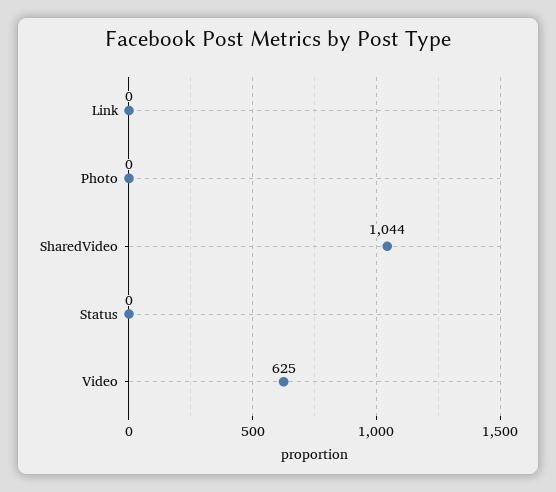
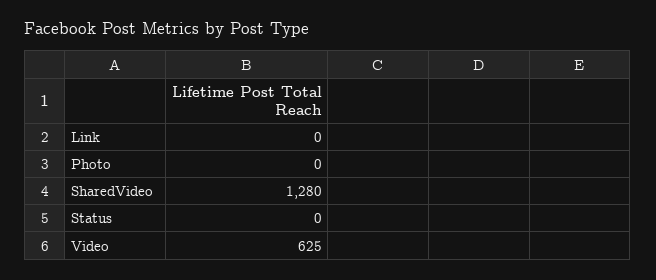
SharedVideo: 1044 -> 1280

